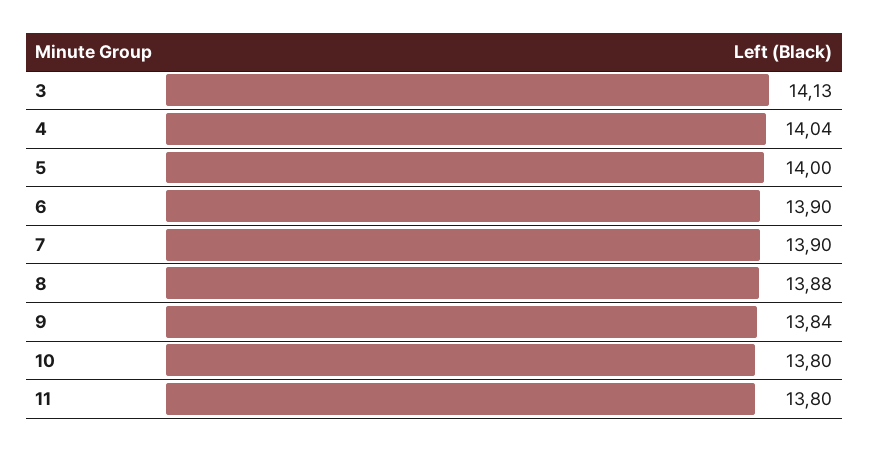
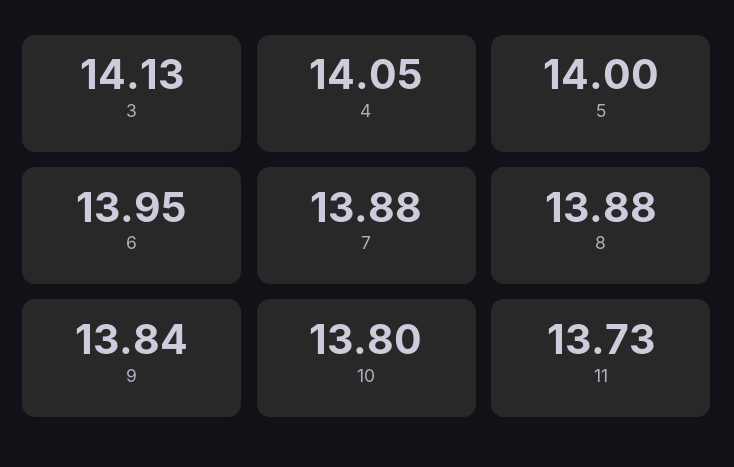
4: 14.04 -> 14.05
6: 13.9 -> 13.95
7: 13.9 -> 13.88
11: 13.8 -> 13.73

